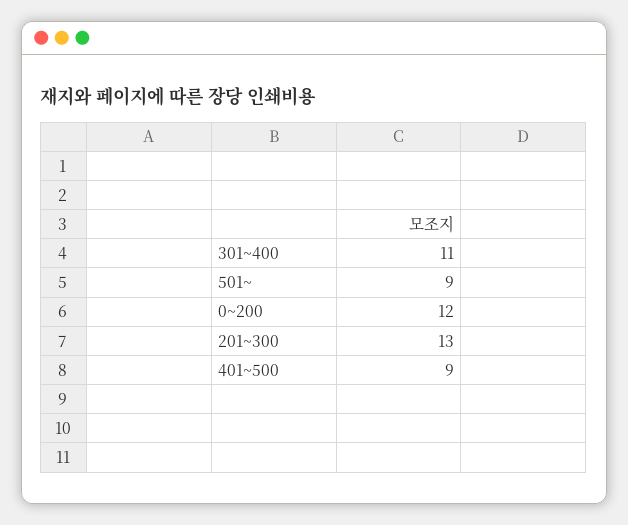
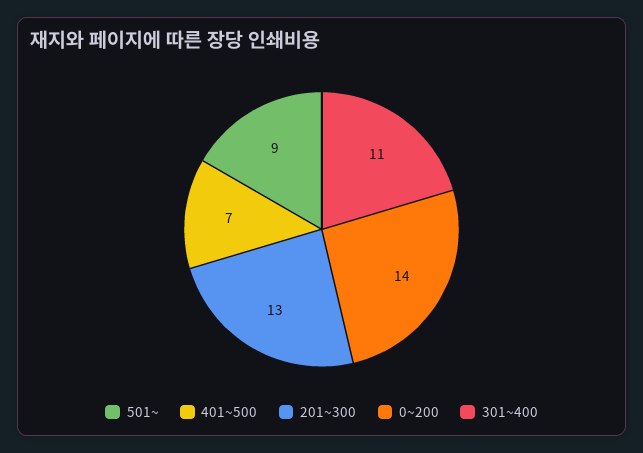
0~200: 12 -> 14
401~500: 9 -> 7

